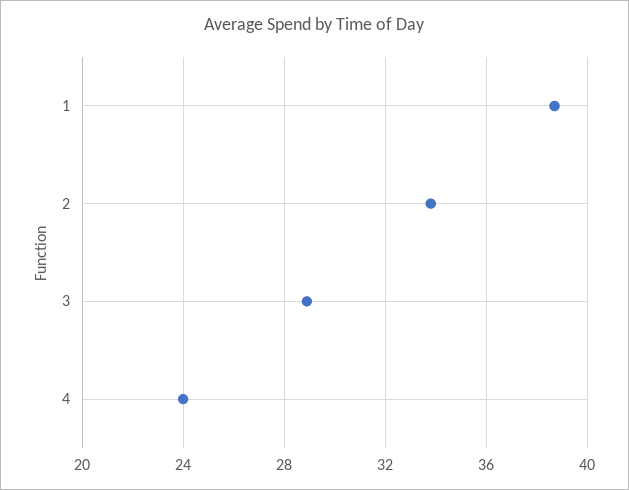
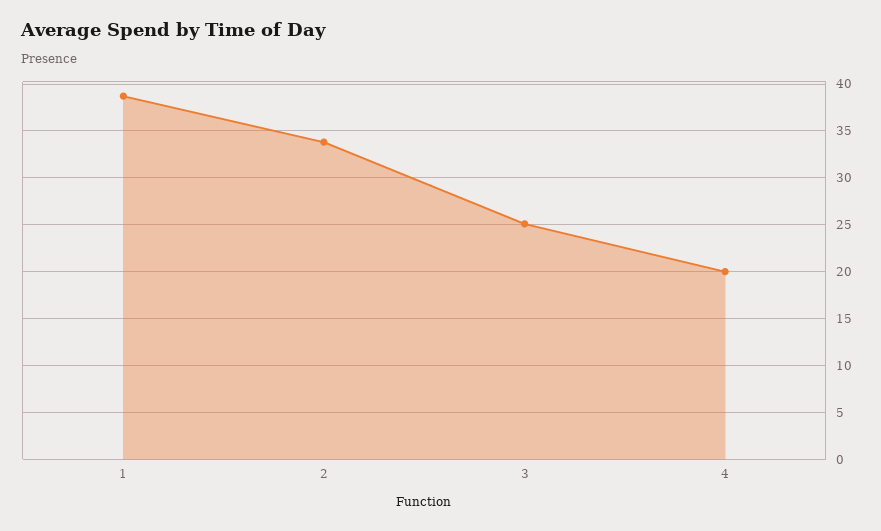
3: 29 -> 25
4: 24 -> 20

